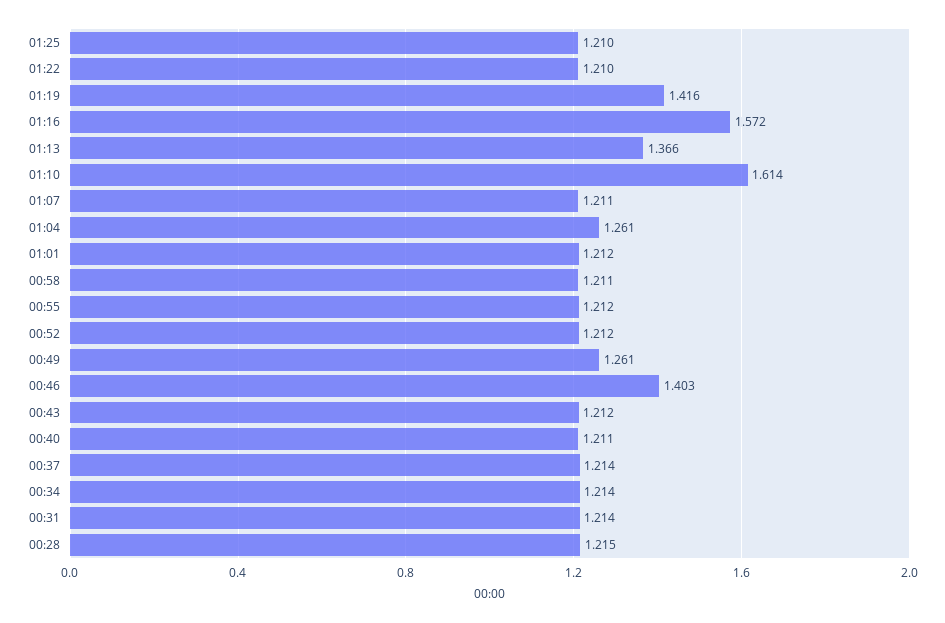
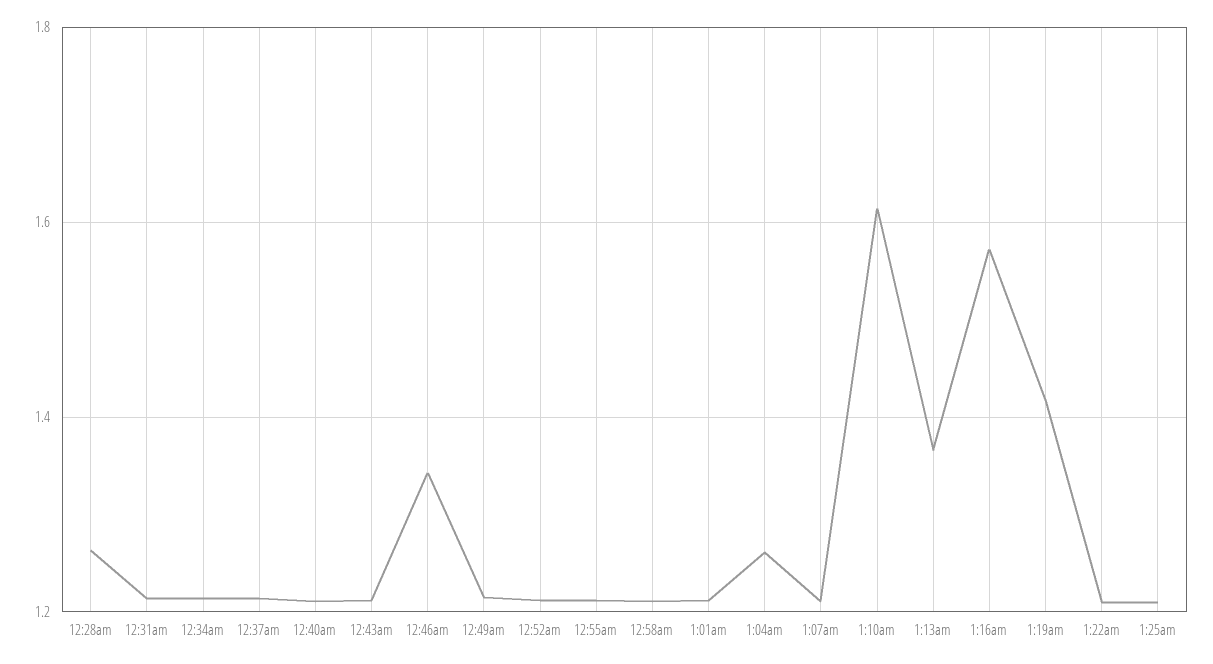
00:49: 1.261 -> 1.22
00:46: 1.403 -> 1.34
00:28: 1.215 -> 1.26

